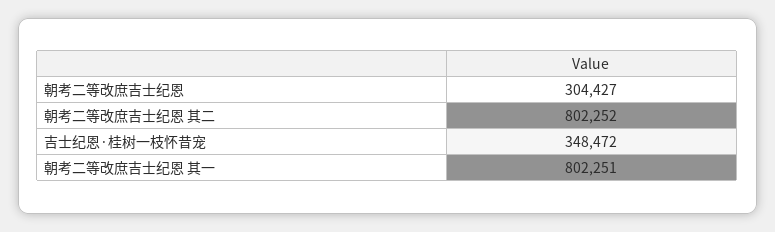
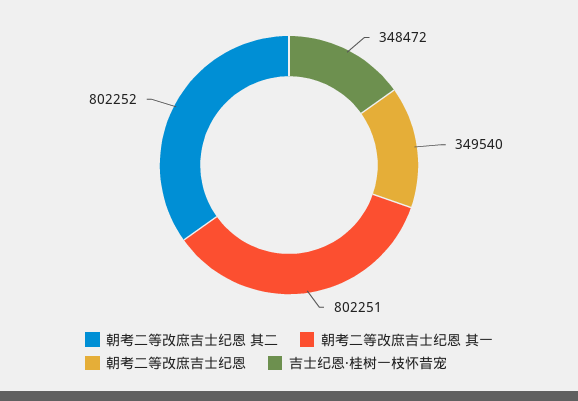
朝考二等改庶吉士纪恩: 304427 -> 349540

